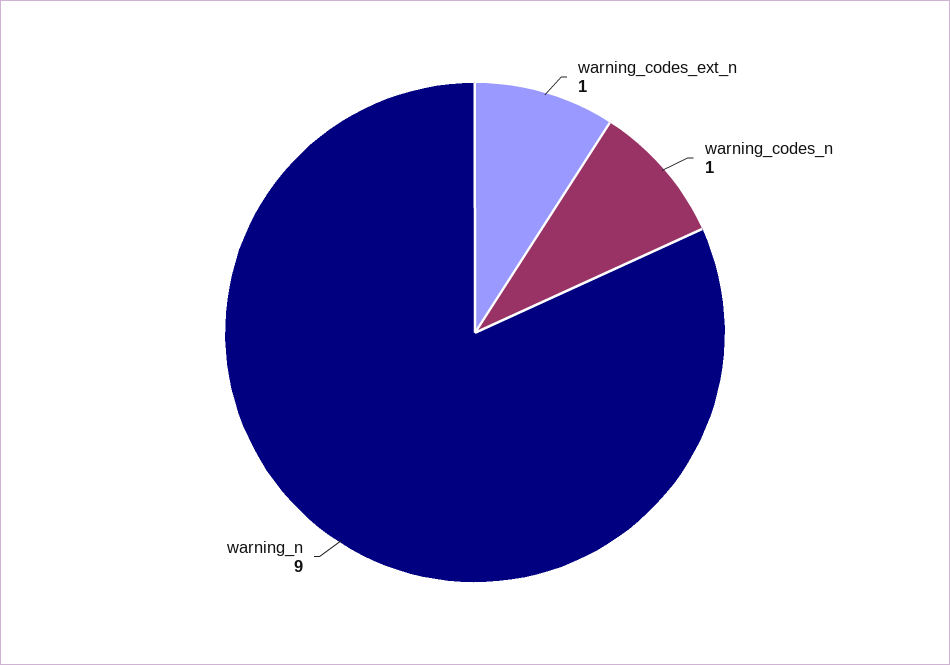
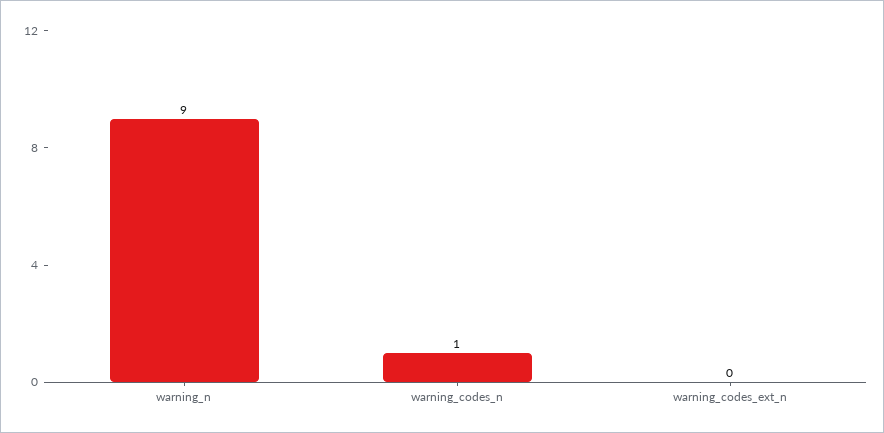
warning_codes_ext_n: 1 -> 0

